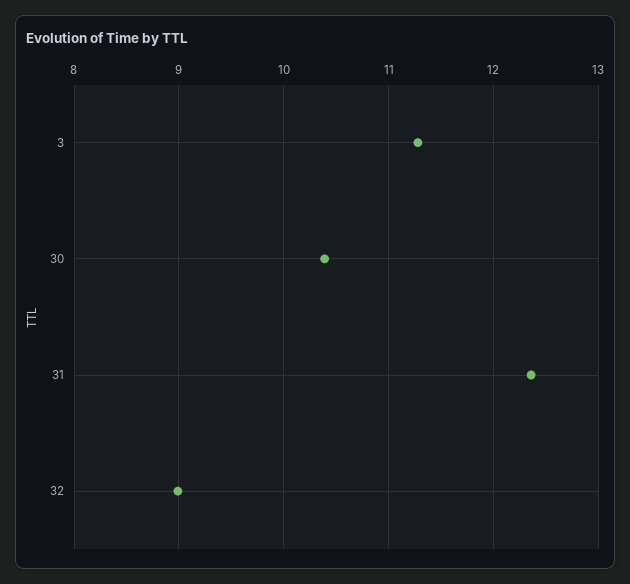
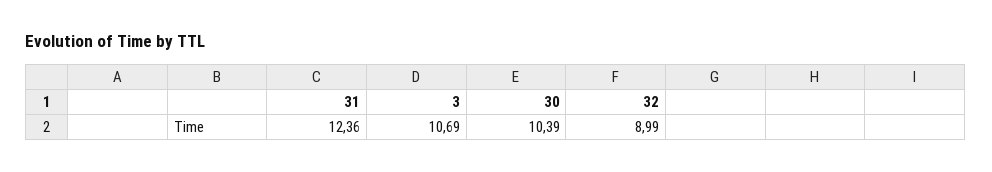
3: 11.3 -> 10.69

